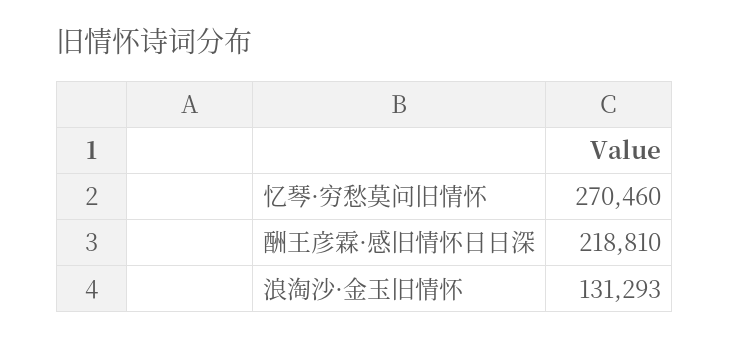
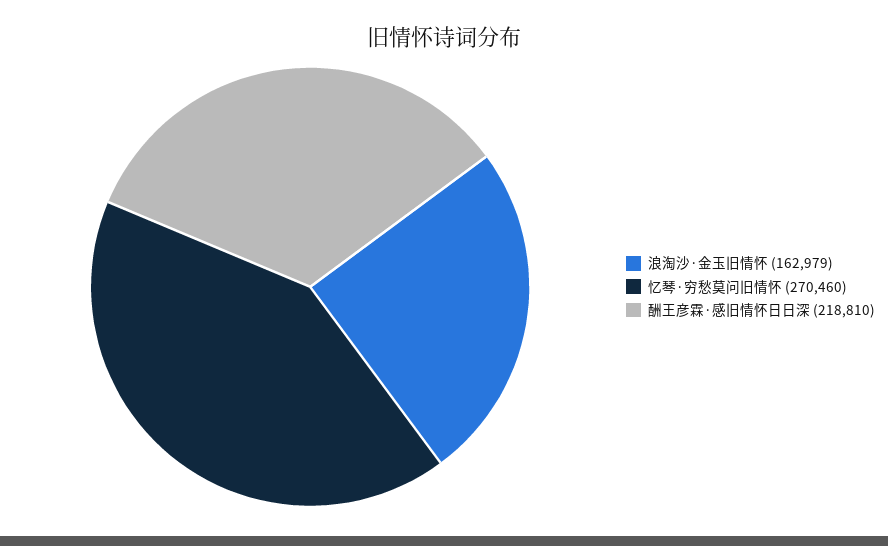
浪淘沙·金玉旧情怀: 131293 -> 162979

